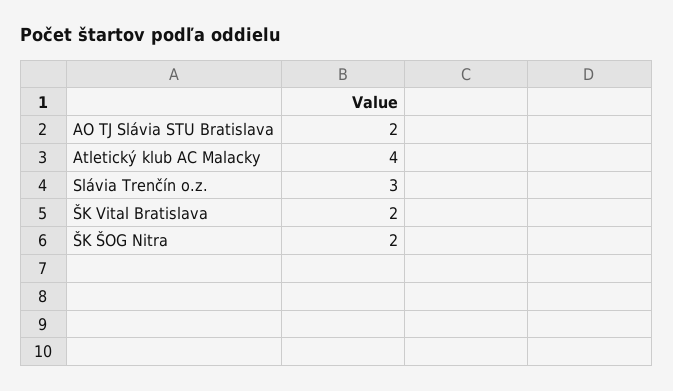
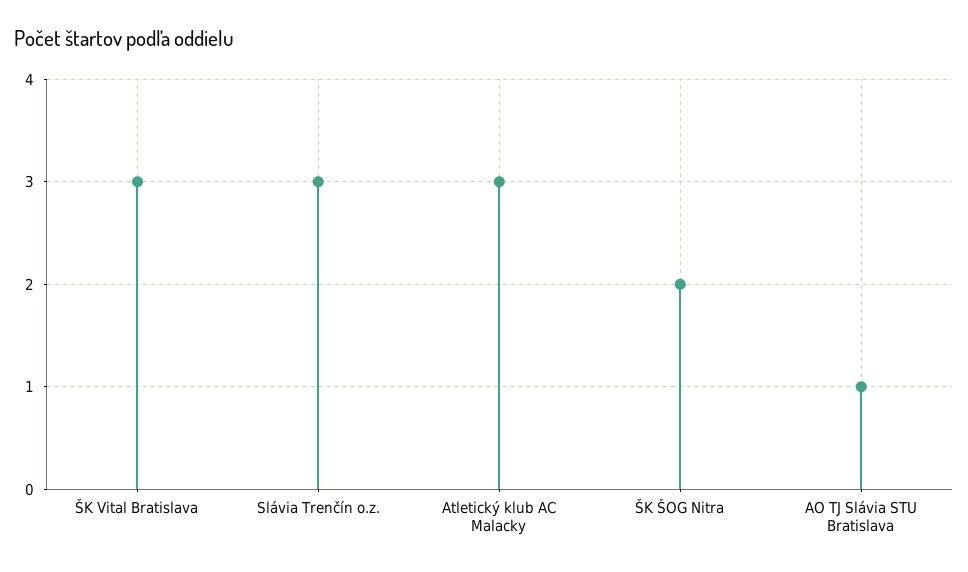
AO TJ Slávia STU Bratislava: 2 -> 1
Atletický klub AC Malacky: 4 -> 3
ŠK Vital Bratislava: 2 -> 3

